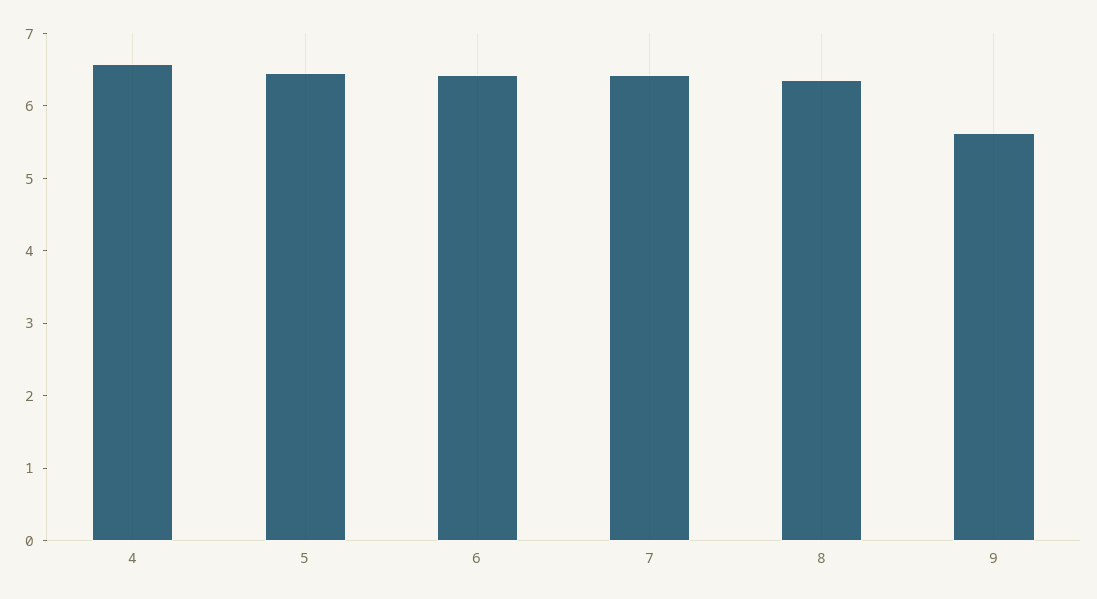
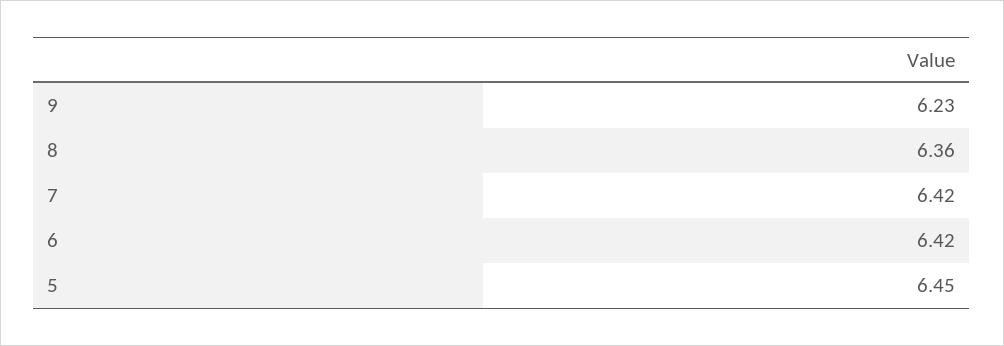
4: 6.6 -> none
9: 5.6 -> 6.23

